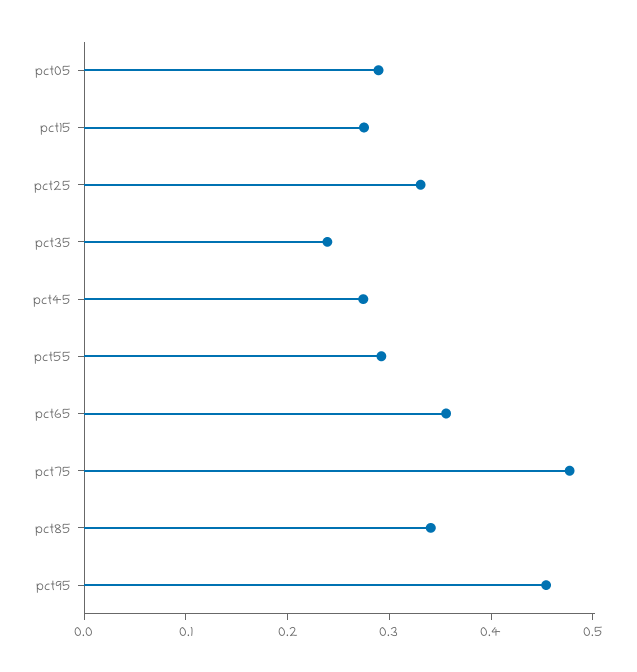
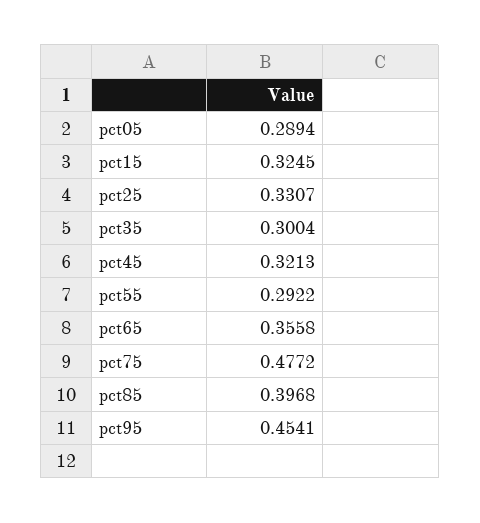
pct15: 0.28 -> 0.3245
pct35: 0.24 -> 0.3004
pct45: 0.28 -> 0.3213
pct85: 0.34 -> 0.3968

